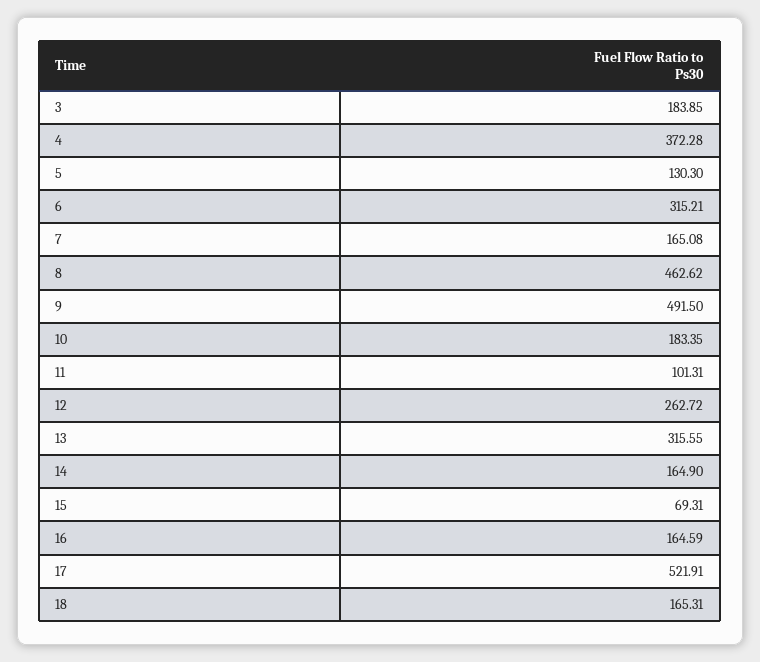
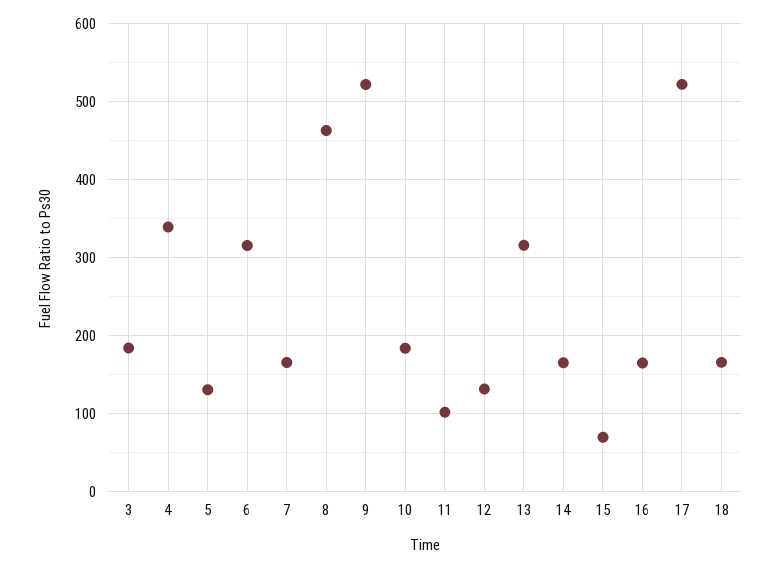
4: 372.28 -> 340
9: 491.5 -> 520
12: 262.72 -> 130

